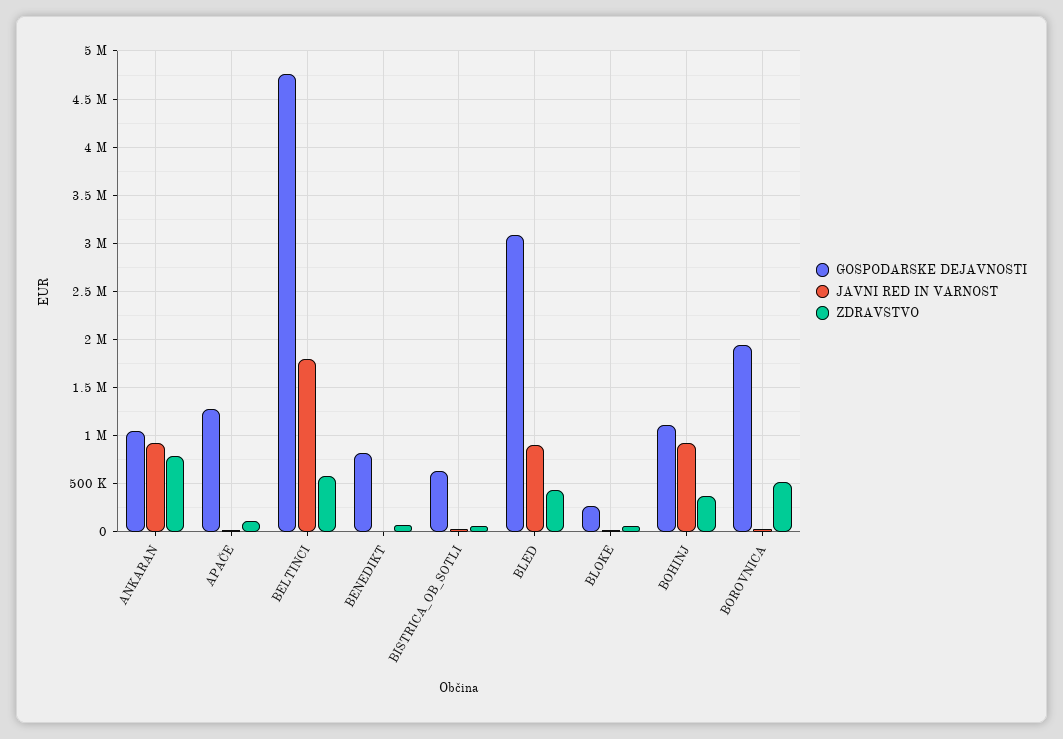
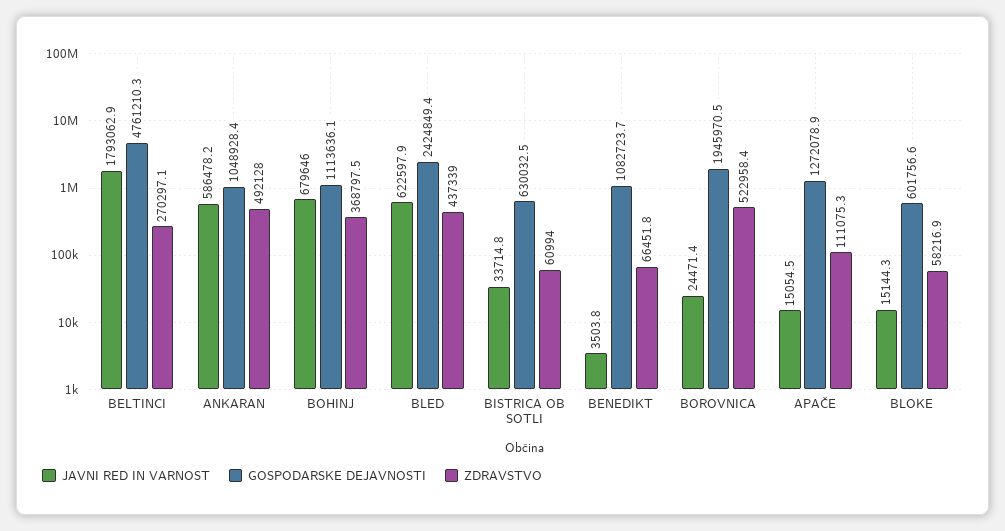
JAVNI RED IN VARNOST, ANKARAN: 900000 -> 586478.2
ZDRAVSTVO, ANKARAN: 800000 -> 492128
ZDRAVSTVO, BELTINCI: 600000 -> 270297.1
GOSPODARSKE DEJAVNOSTI, BENEDIKT: 800000 -> 1082723.7
GOSPODARSKE DEJAVNOSTI, BLED: 3100000 -> 2424849.4
JAVNI RED IN VARNOST, BLED: 900000 -> 622597.9
GOSPODARSKE DEJAVNOSTI, BLOKE: 300000 -> 601756.6
JAVNI RED IN VARNOST, BOHINJ: 900000 -> 679646

